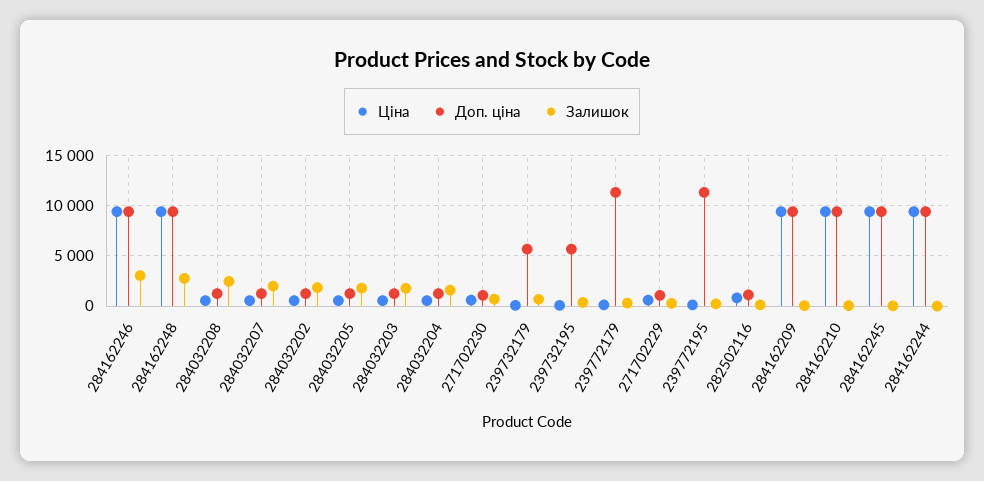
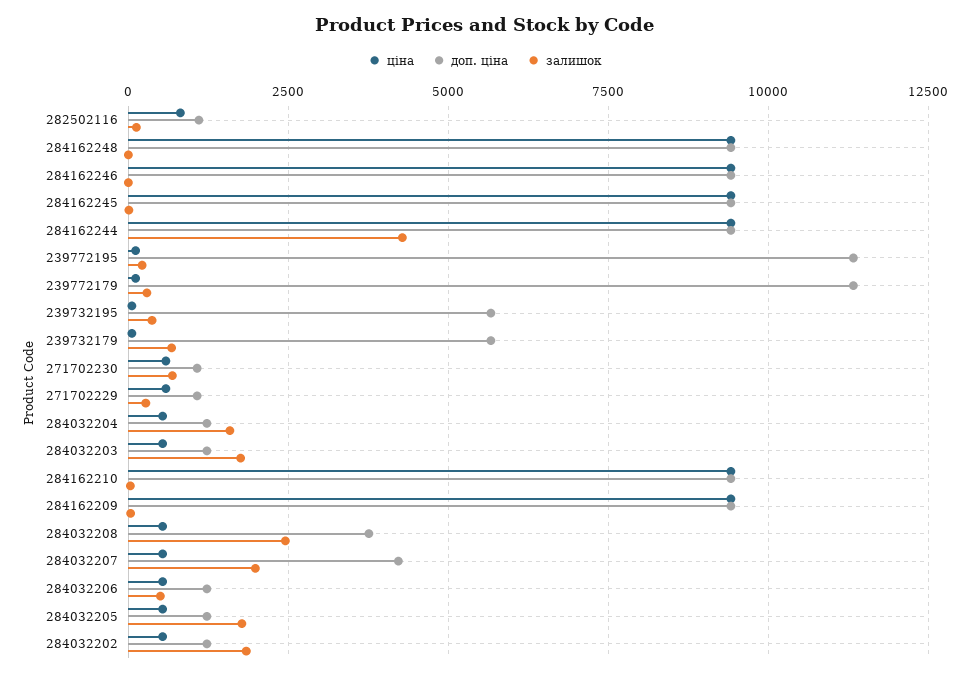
Залишок, 284162246: 3000 -> 0
Залишок, 284162248: 3000 -> 0
Доп. ціна, 284032208: 1000 -> 3750
Доп. ціна, 284032207: 1000 -> 4250
Залишок, 284162244: 0 -> 4250
Ціна, 284032206: none -> 500
Доп. ціна, 284032206: none -> 1250
Залишок, 284032206: none -> 500

